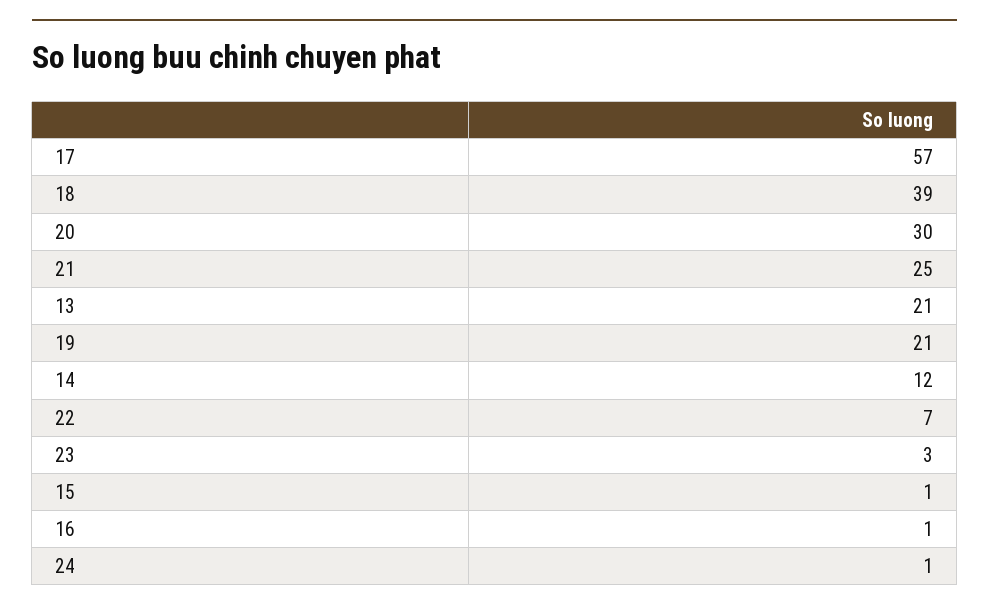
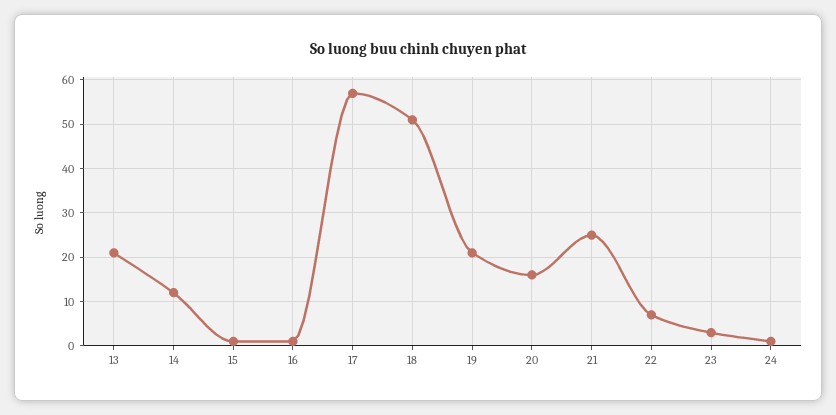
18: 39 -> 50
20: 30 -> 15

